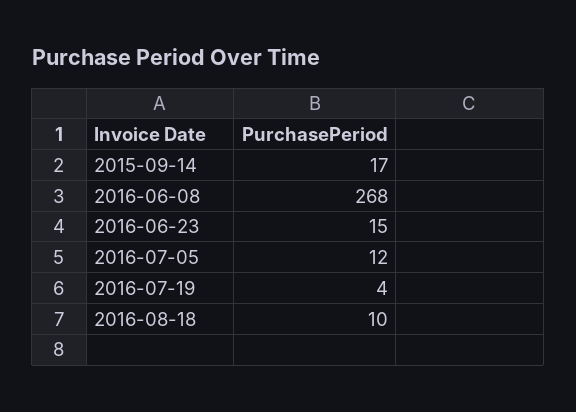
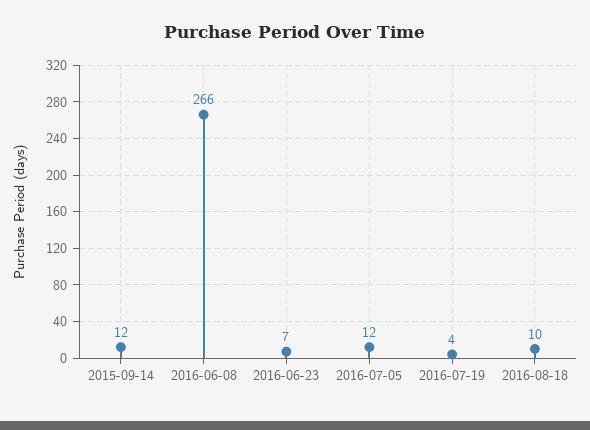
2015-09-14: 17 -> 12
2016-06-08: 268 -> 266
2016-06-23: 15 -> 7

